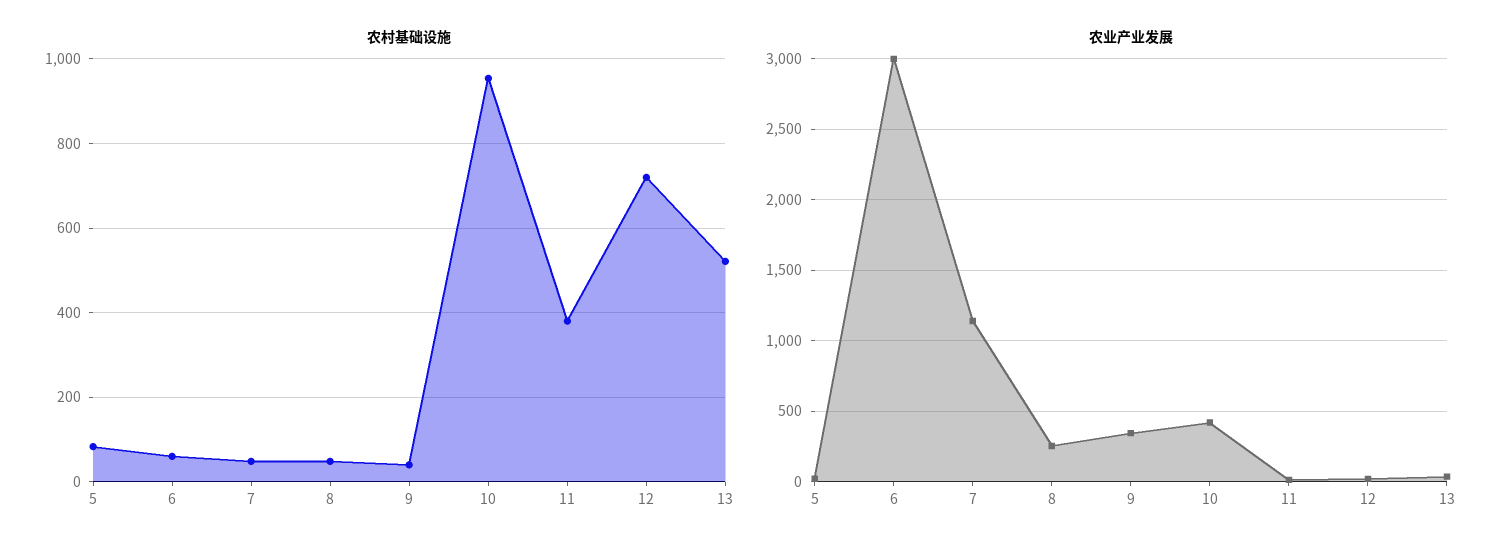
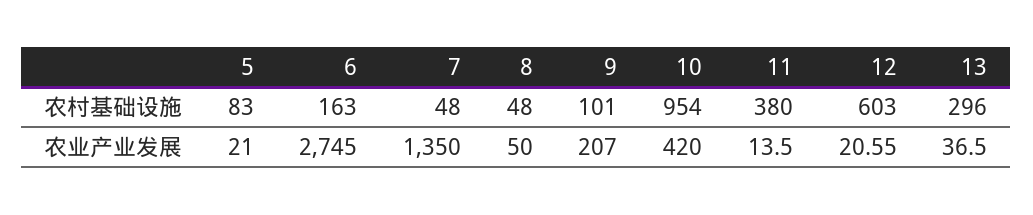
农村基础设施, 6: 60 -> 163
农村基础设施, 9: 40 -> 101
农村基础设施, 12: 720 -> 603
农村基础设施, 13: 520 -> 296
农业产业发展, 6: 3000 -> 2745
农业产业发展, 7: 1150 -> 1350
农业产业发展, 8: 250 -> 50
农业产业发展, 9: 350 -> 207

